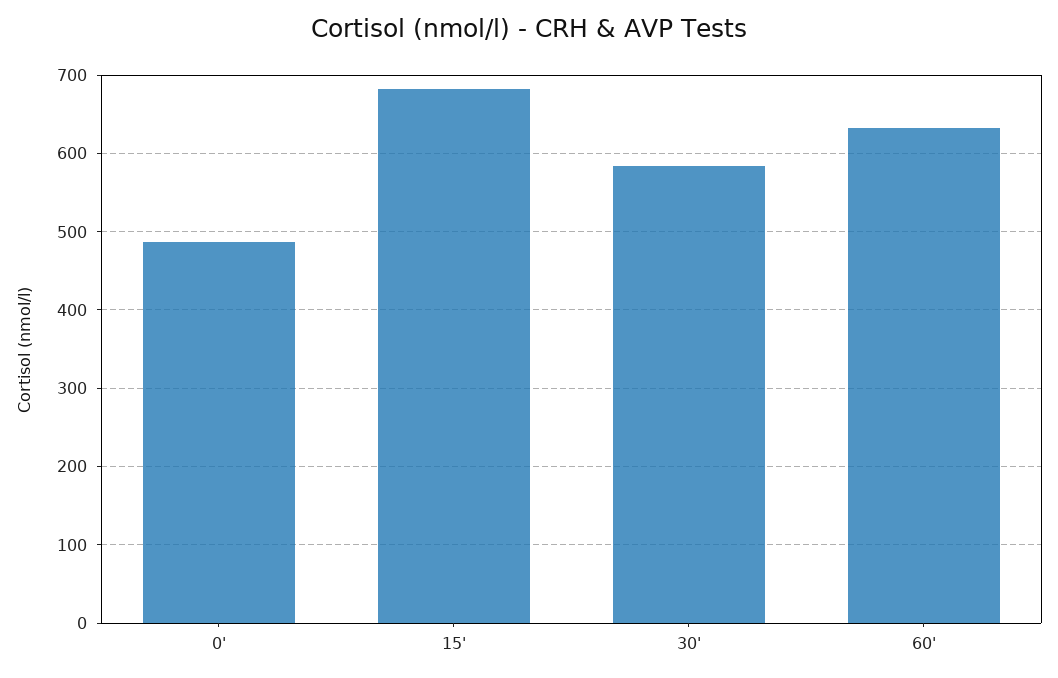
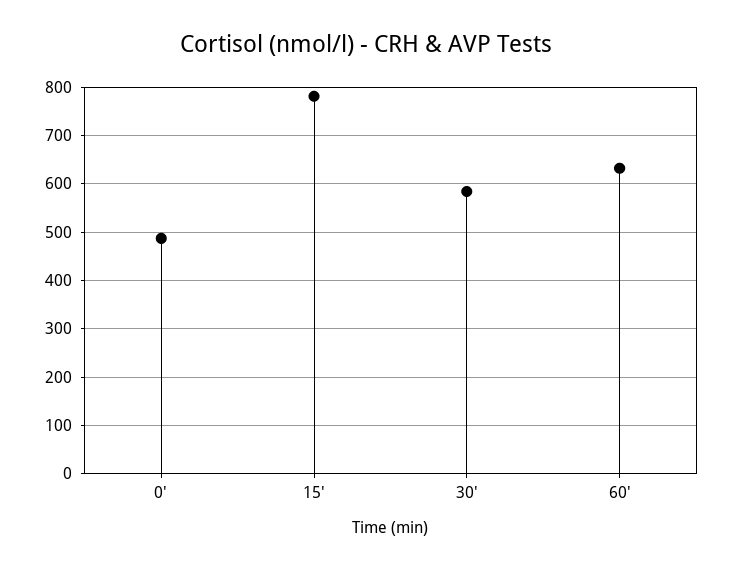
15': 680 -> 780

